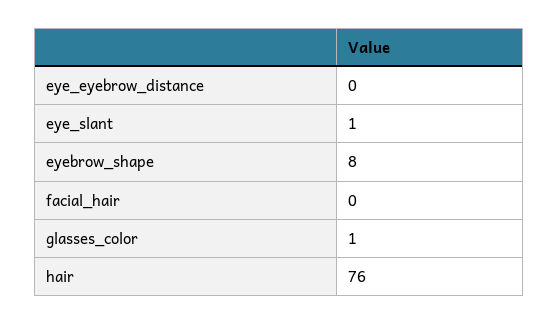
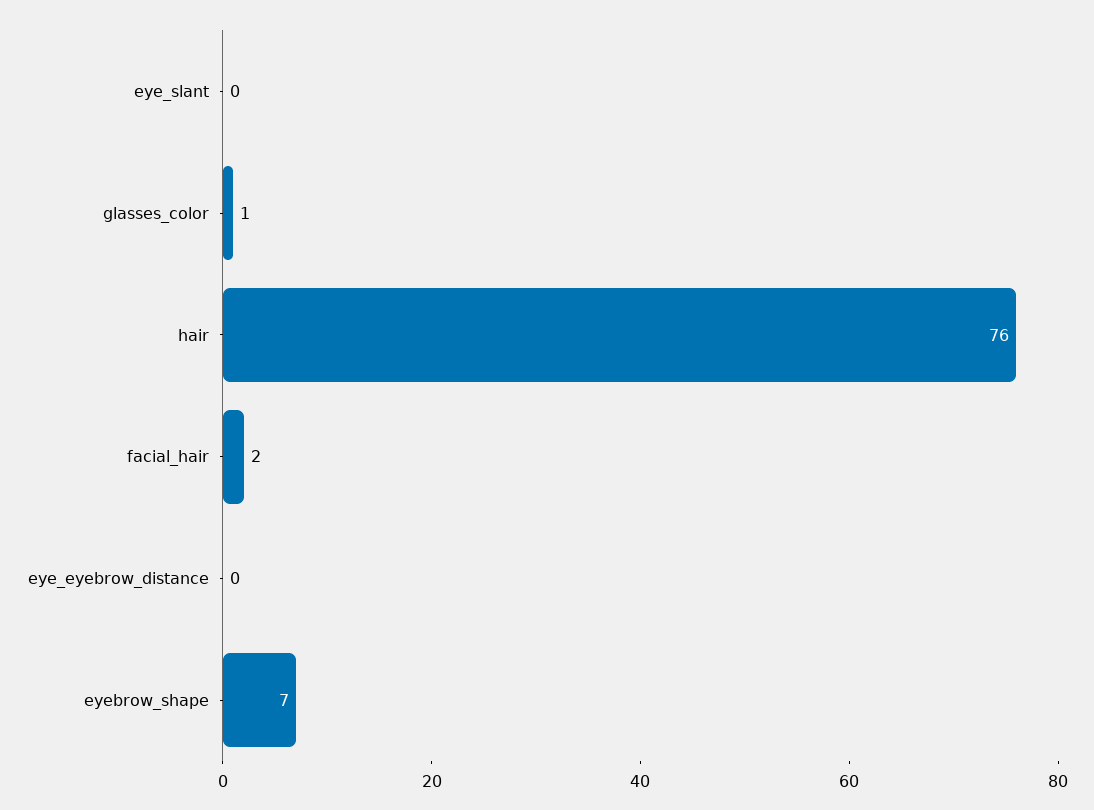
eye_slant: 1 -> 0
eyebrow_shape: 8 -> 7
facial_hair: 0 -> 2

